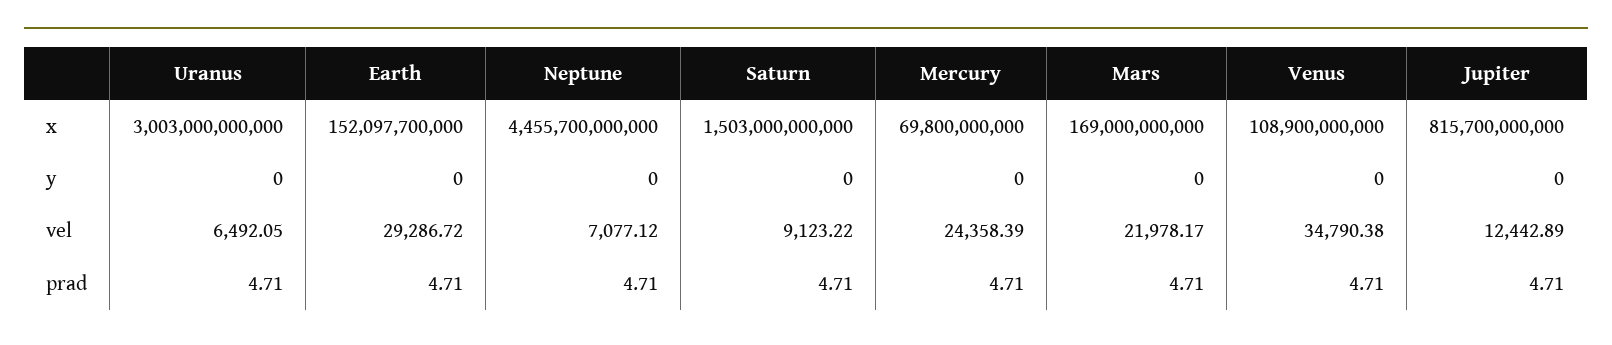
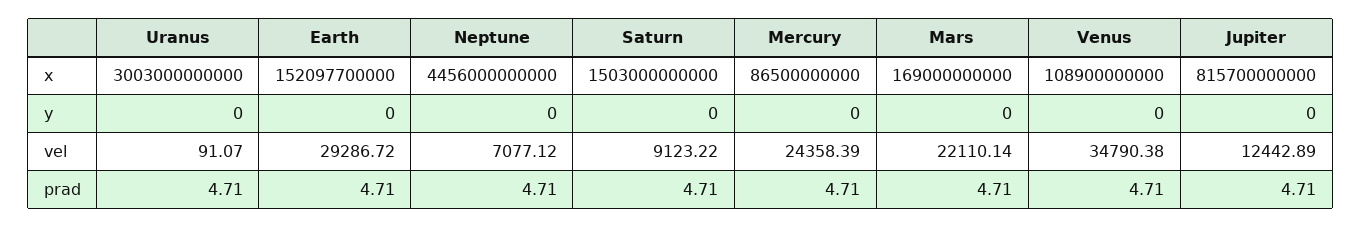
Neptune, x: 4455700000000 -> 4456000000000
Mercury, x: 69800000000 -> 86500000000
Uranus, vel: 6492.05 -> 91.07
Mars, vel: 21978.17 -> 22110.14

